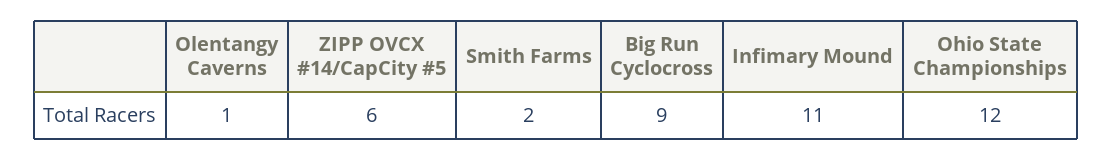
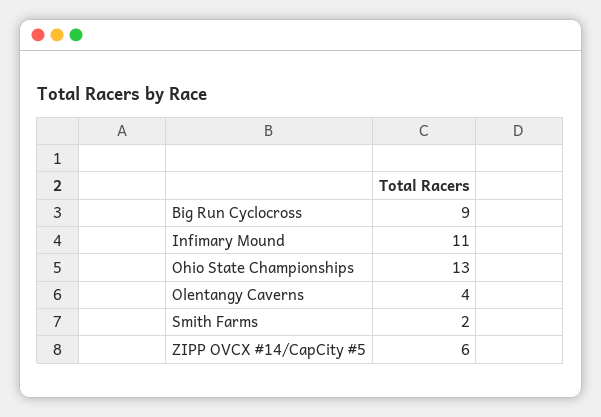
Olentangy Caverns: 1 -> 4
Ohio State Championships: 12 -> 13

